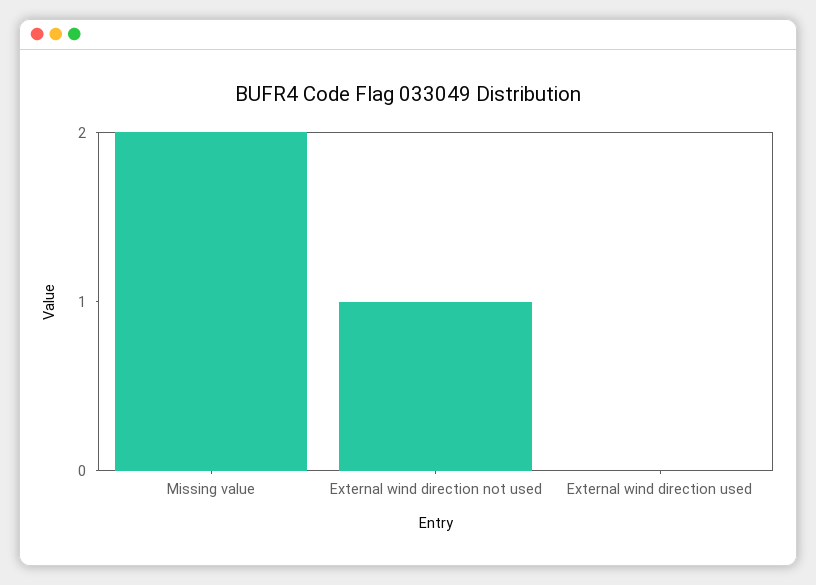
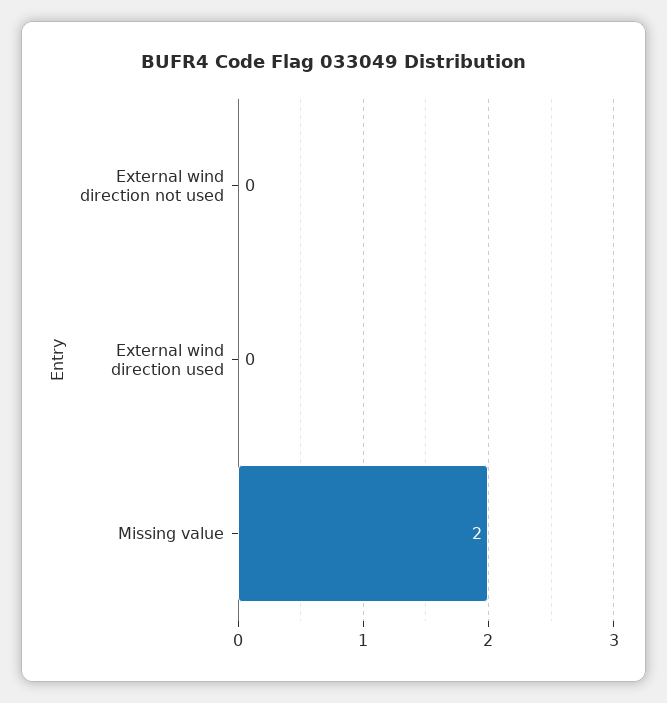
External wind direction not used: 1 -> 0

